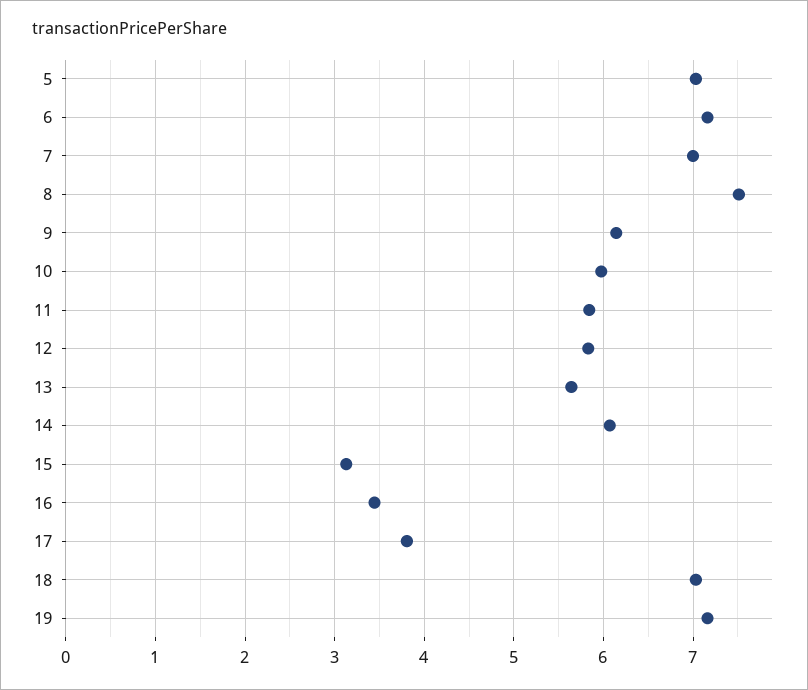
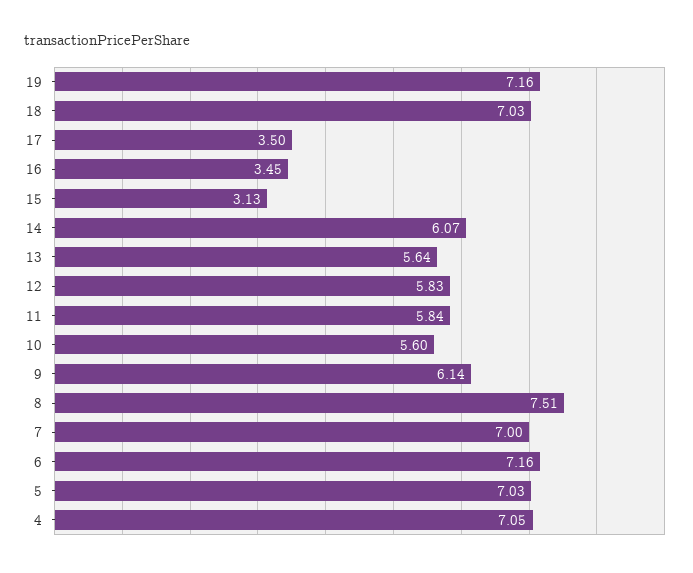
10: 6 -> 5.6
17: 3.8 -> 3.5
4: none -> 7.05

